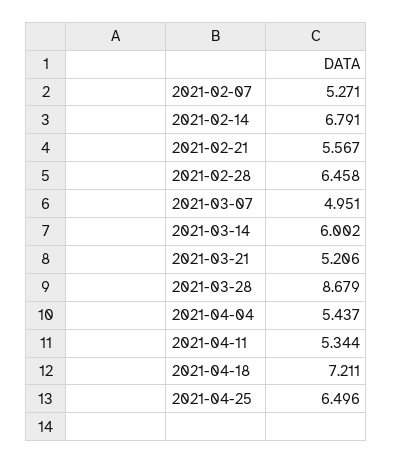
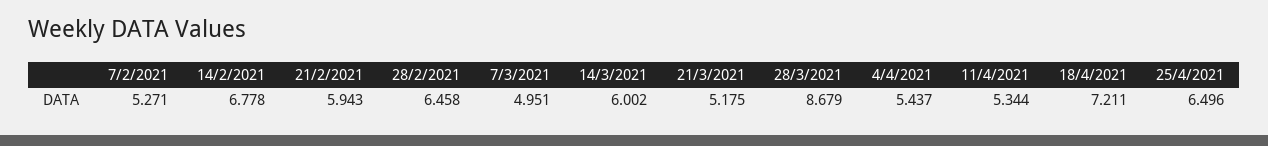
2021-02-14: 6.791 -> 6.778
2021-02-21: 5.567 -> 5.943
2021-03-21: 5.206 -> 5.175

